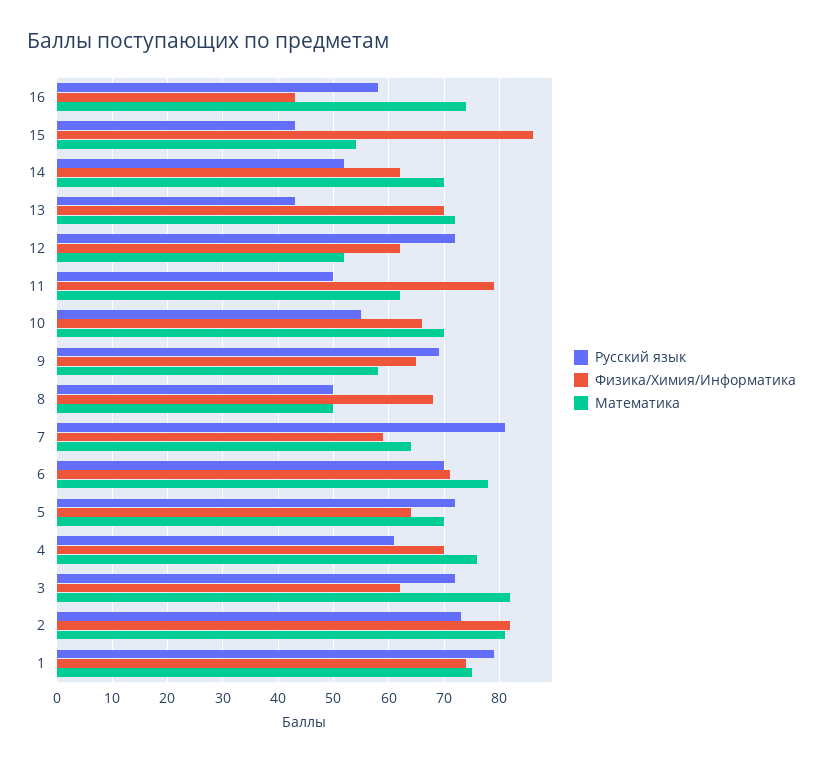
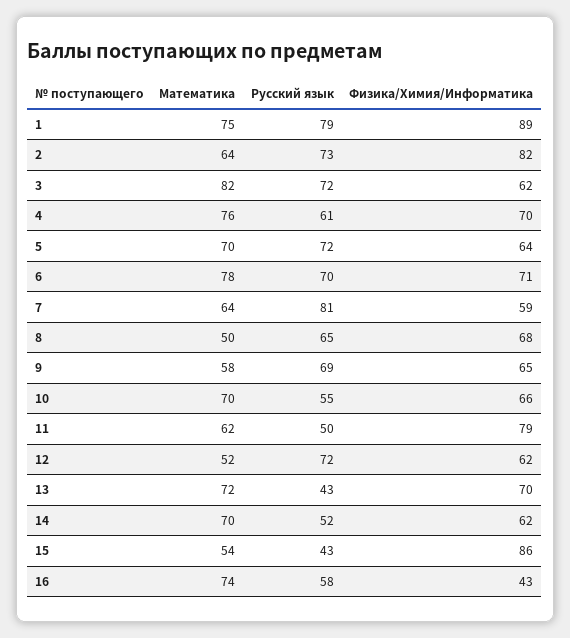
Русский язык, 8: 50 -> 65
Математика, 2: 80 -> 64
Физика/Химия/Информатика, 1: 75 -> 89

